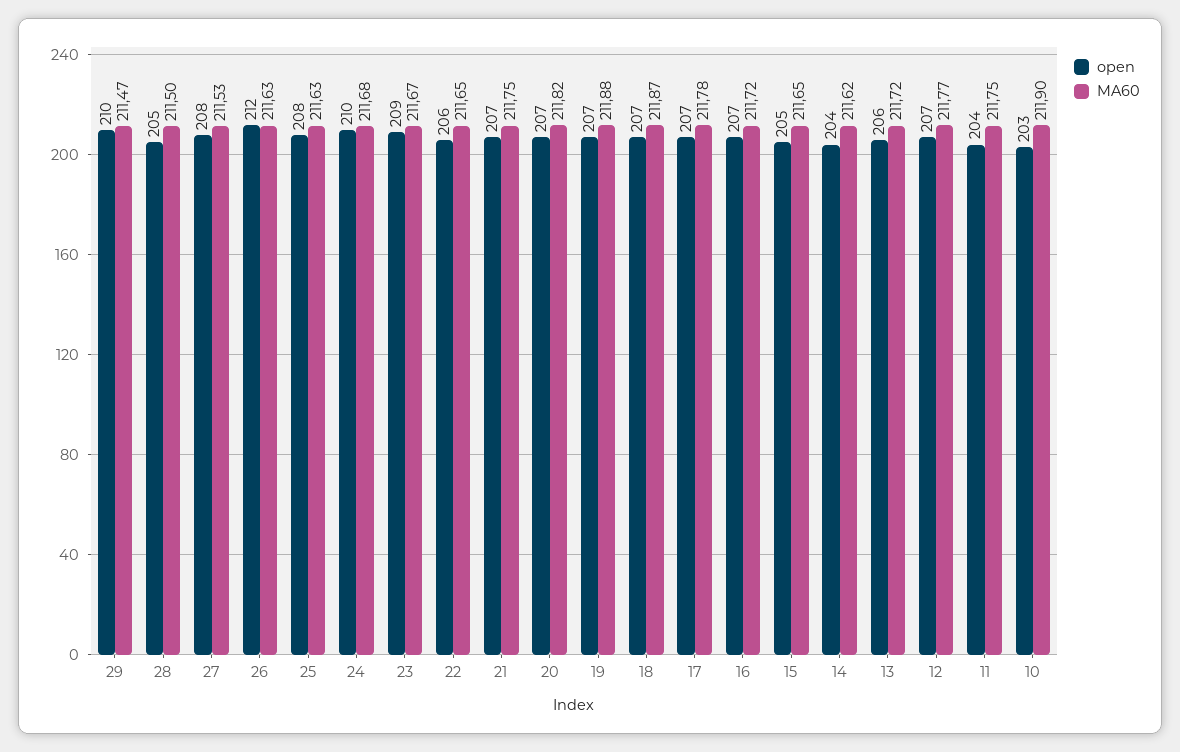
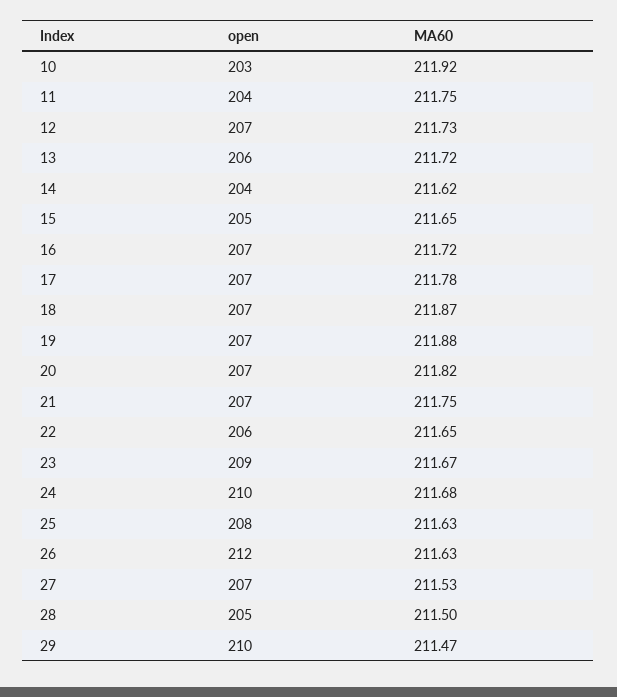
open, 27: 208 -> 207
MA60, 12: 211.77 -> 211.73
MA60, 10: 211.9 -> 211.92

